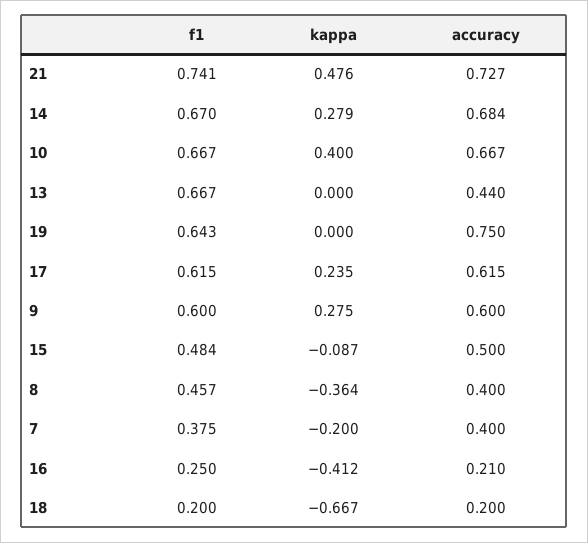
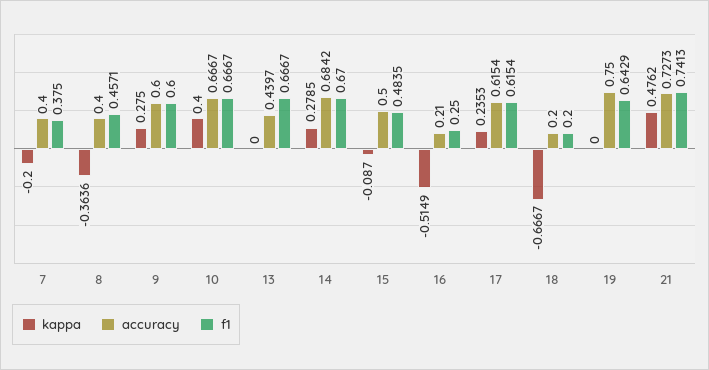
kappa, 16: -0.412 -> -0.5149

